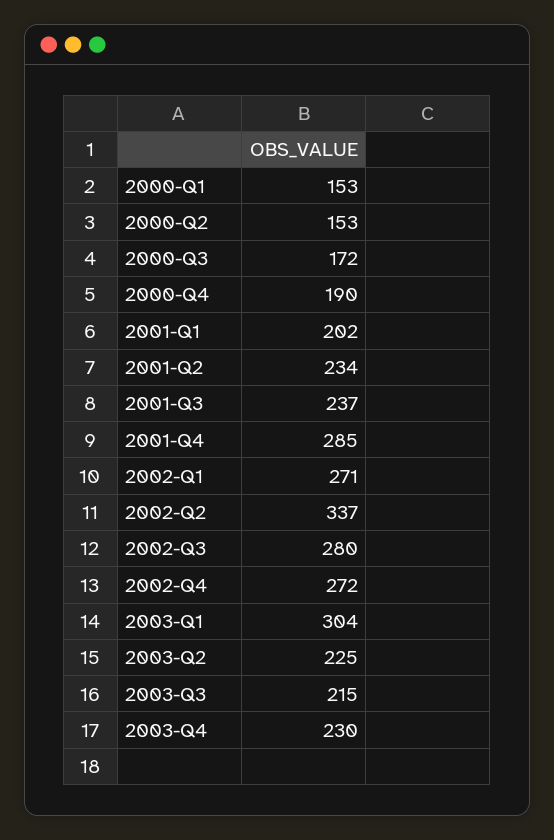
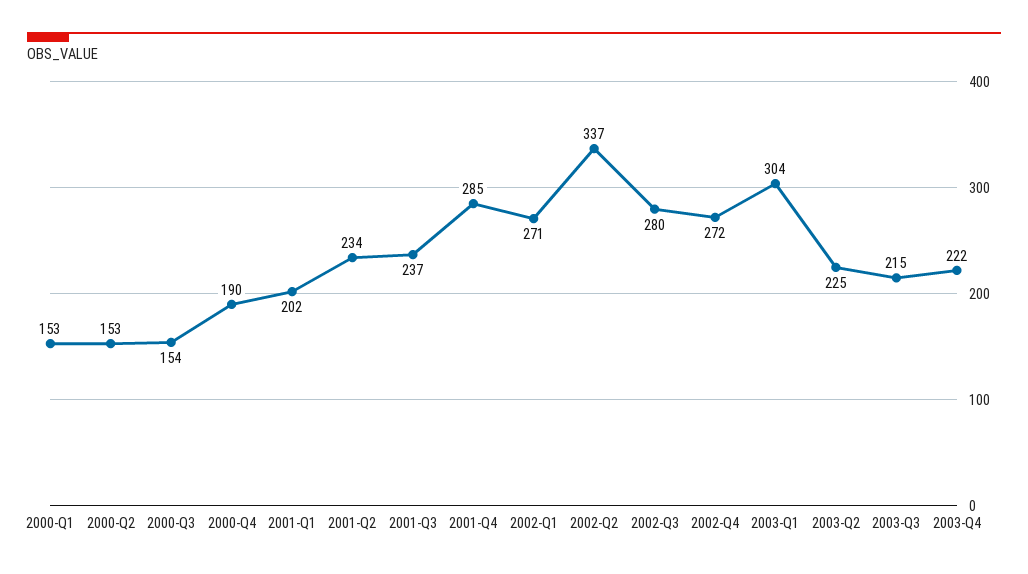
2000-Q3: 172 -> 154
2003-Q4: 230 -> 222

